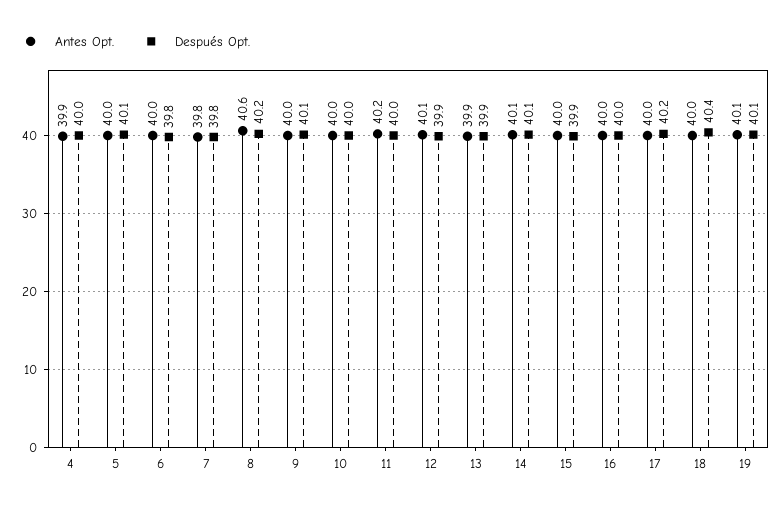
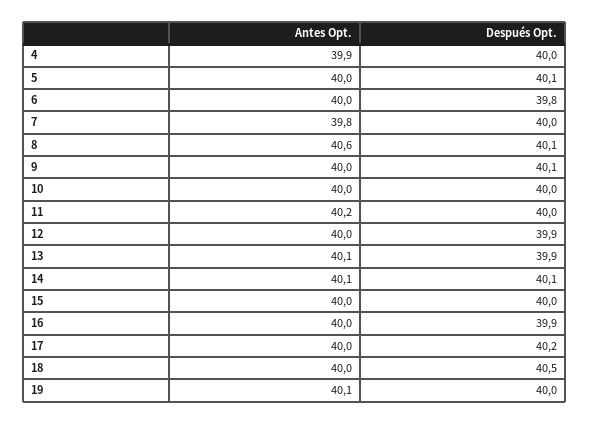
Después Opt., 7: 39.8 -> 40
Después Opt., 8: 40.2 -> 40.1
Antes Opt., 12: 40.1 -> 40
Antes Opt., 13: 39.9 -> 40.1
Después Opt., 15: 39.9 -> 40
Después Opt., 16: 40 -> 39.9
Después Opt., 18: 40.4 -> 40.5
Después Opt., 19: 40.1 -> 40

